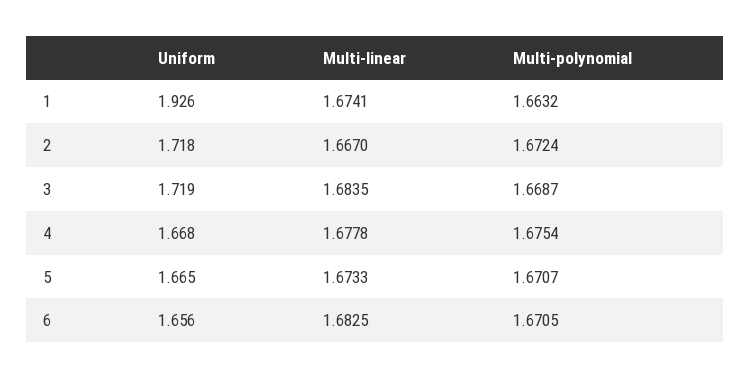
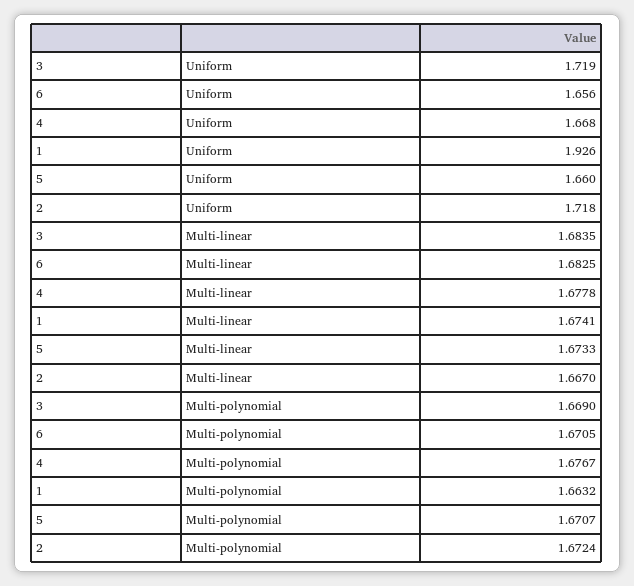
Multi-polynomial, 3: 1.6687 -> 1.669
Multi-polynomial, 4: 1.6754 -> 1.6767
Uniform, 5: 1.665 -> 1.66

